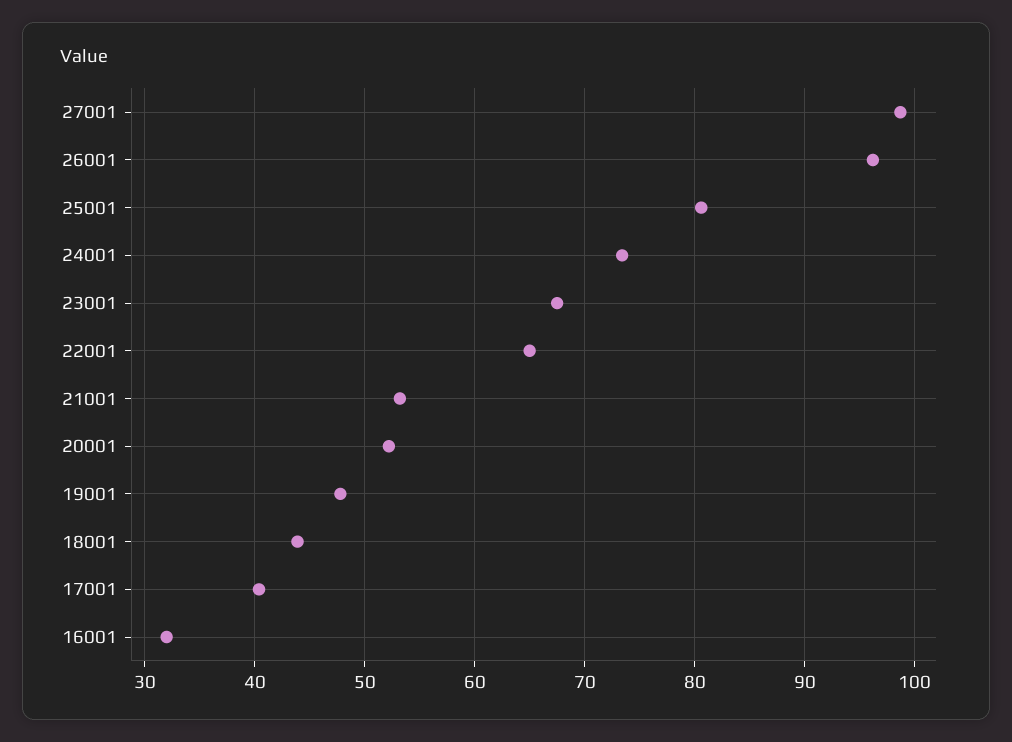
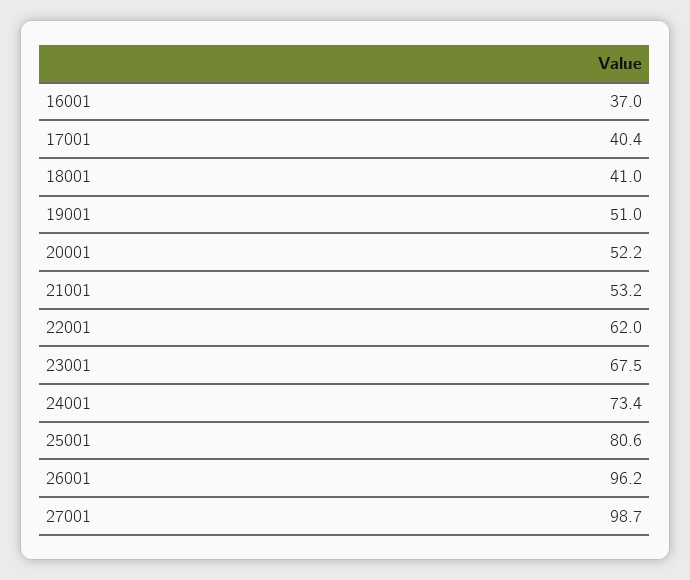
22001: 65 -> 62
19001: 48 -> 51
18001: 44 -> 41
16001: 32 -> 37

